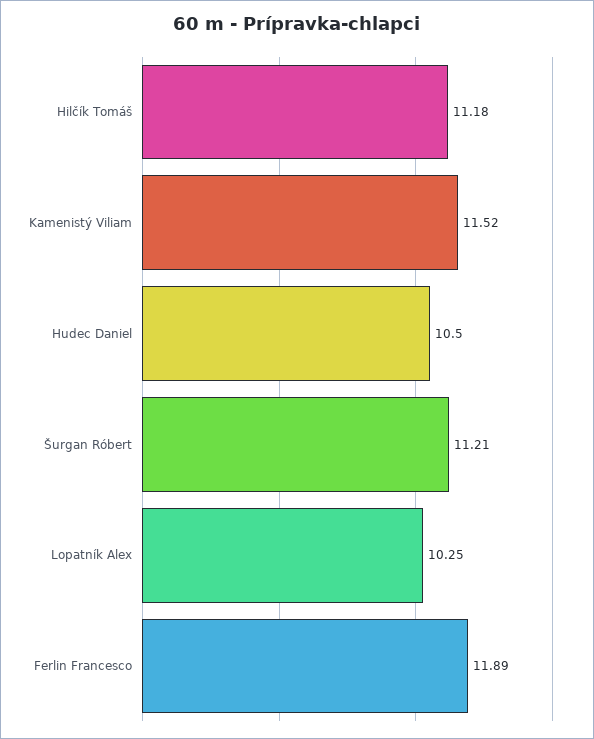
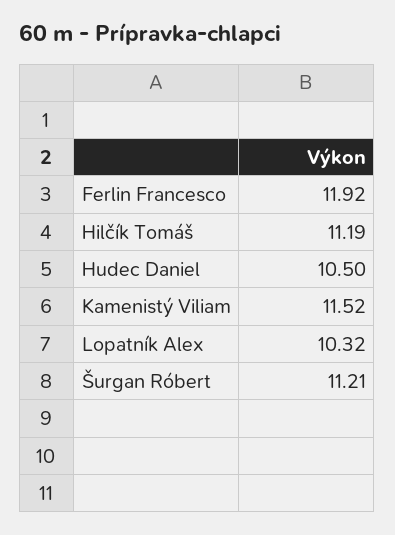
Hilčík Tomáš: 11.18 -> 11.19
Lopatník Alex: 10.25 -> 10.32
Ferlin Francesco: 11.89 -> 11.92

